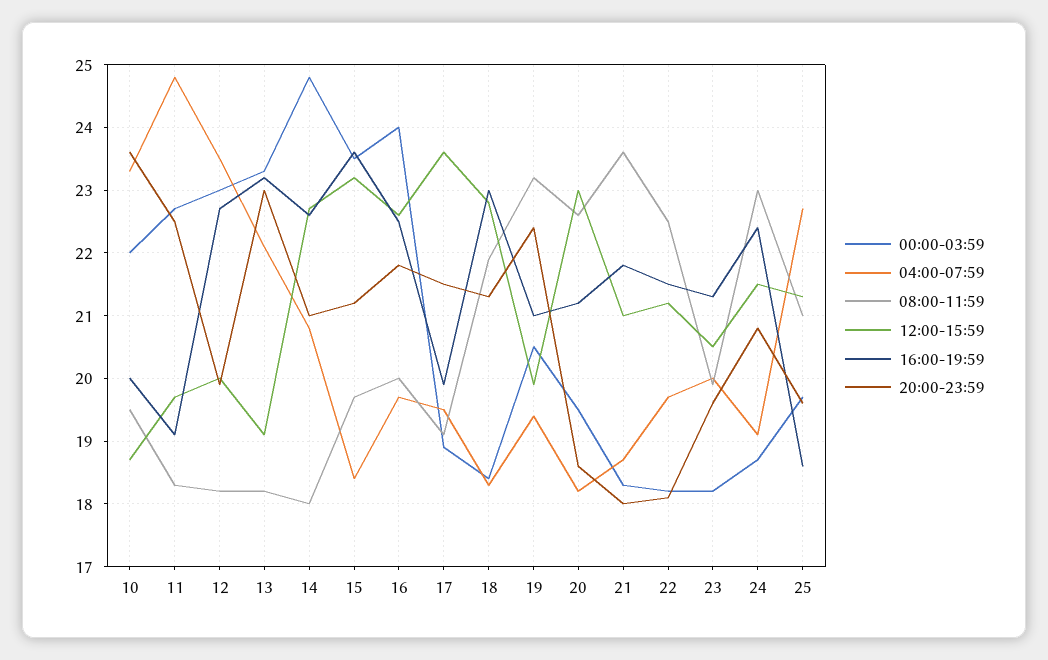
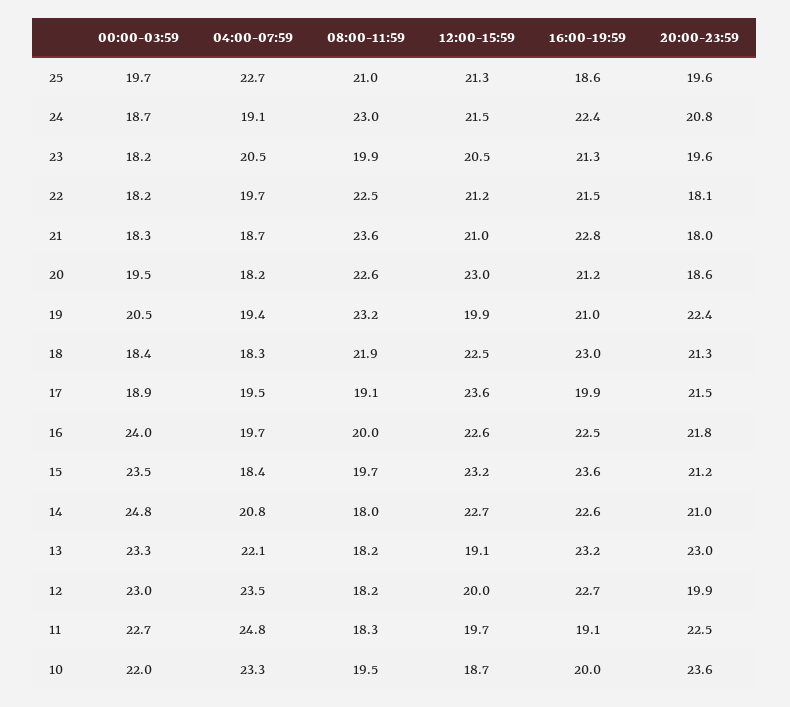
12:00-15:59, 18: 22.8 -> 22.5
16:00-19:59, 21: 21.8 -> 22.8
04:00-07:59, 23: 20 -> 20.5

